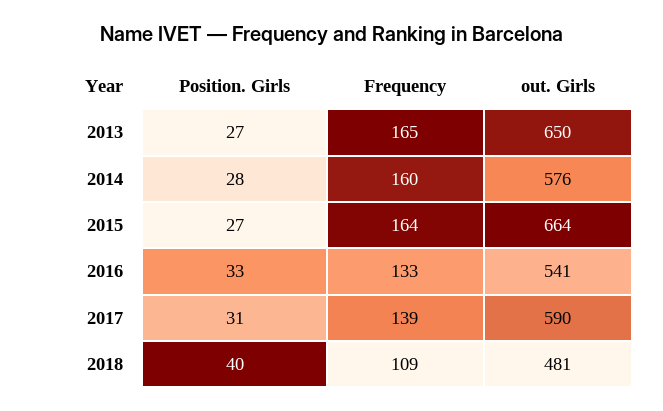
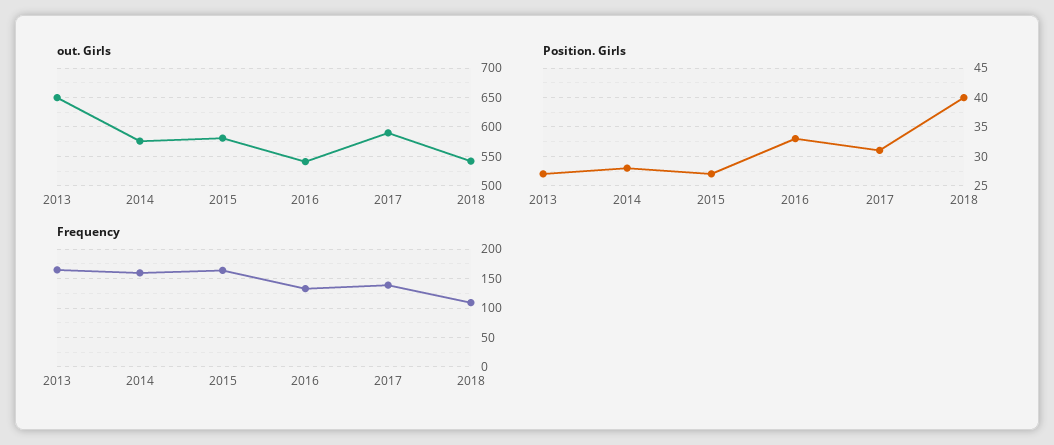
out. Girls, 2015: 664 -> 575
out. Girls, 2018: 481 -> 550

